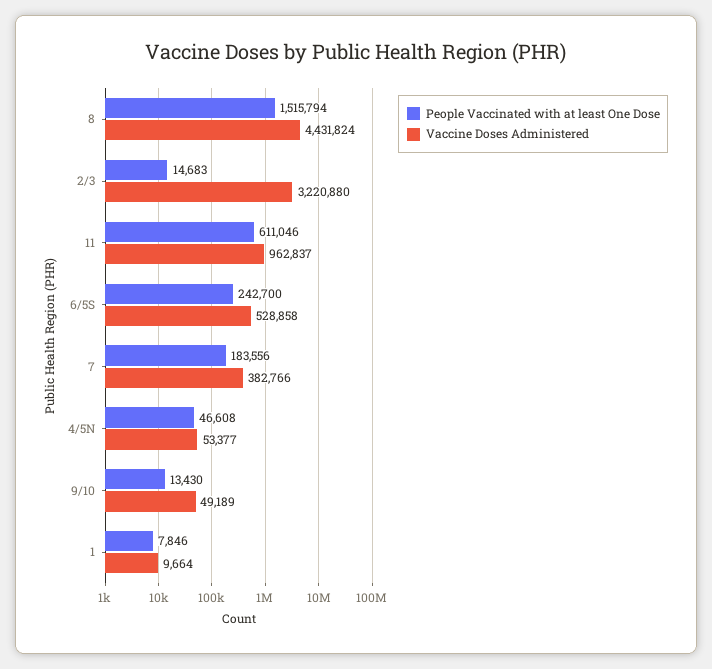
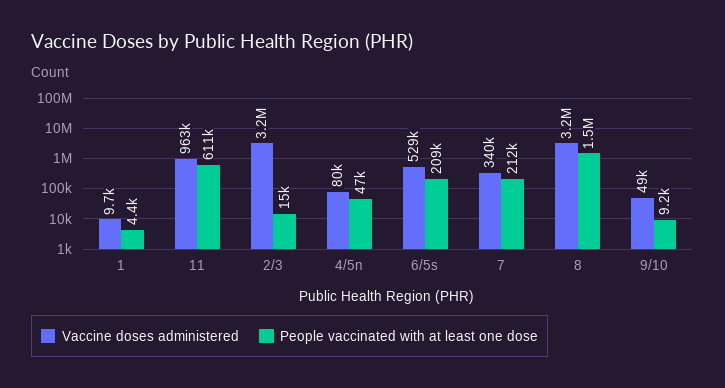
Vaccine Doses Administered, 8: 4431824 -> 3200000
People Vaccinated with at least One Dose, 6/5S: 242700 -> 209000
People Vaccinated with at least One Dose, 7: 183556 -> 212000
Vaccine Doses Administered, 7: 382766 -> 340000
Vaccine Doses Administered, 4/5N: 53377 -> 80000
People Vaccinated with at least One Dose, 9/10: 13430 -> 9200
People Vaccinated with at least One Dose, 1: 7846 -> 4400

